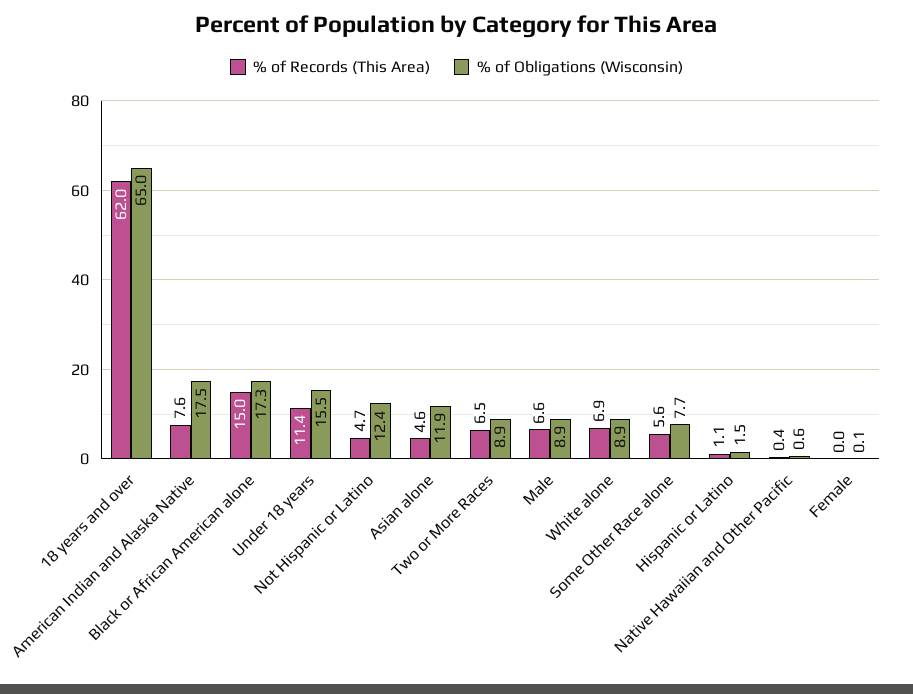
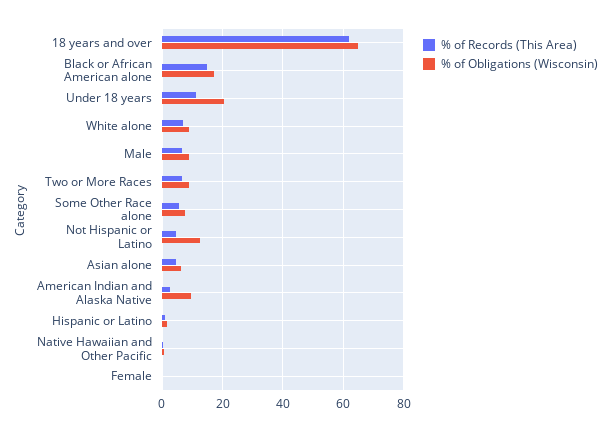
% of Records (This Area), American Indian and Alaska Native: 7.6 -> 2
% of Obligations (Wisconsin), American Indian and Alaska Native: 17.5 -> 10
% of Obligations (Wisconsin), Under 18 years: 15.5 -> 20
% of Obligations (Wisconsin), Asian alone: 11.9 -> 6

